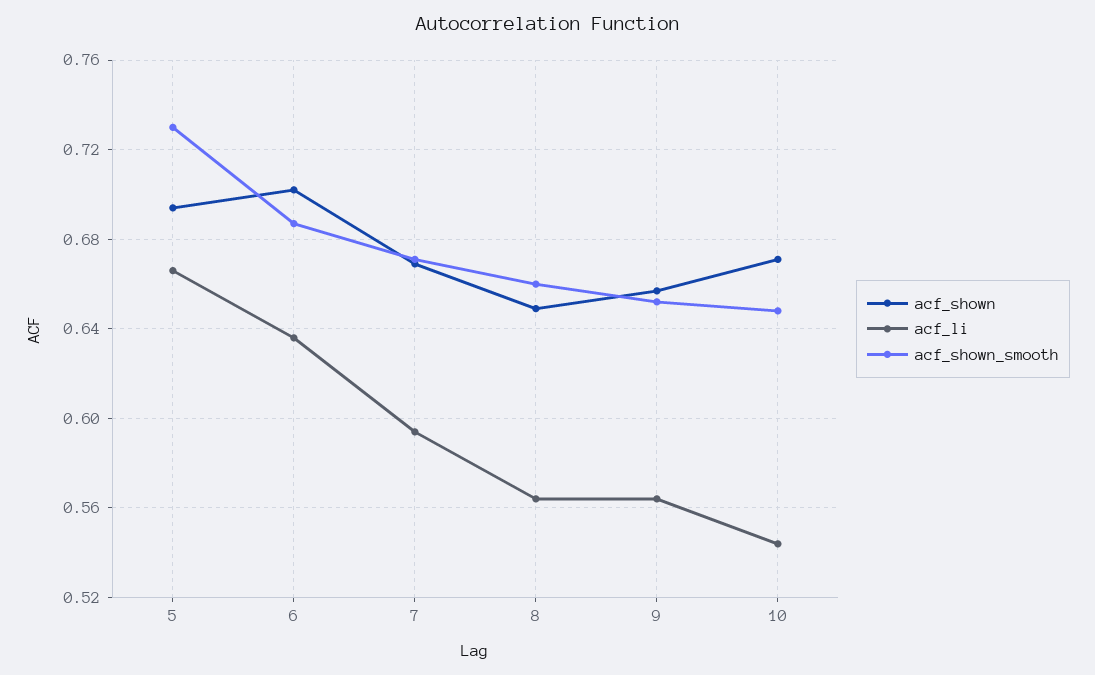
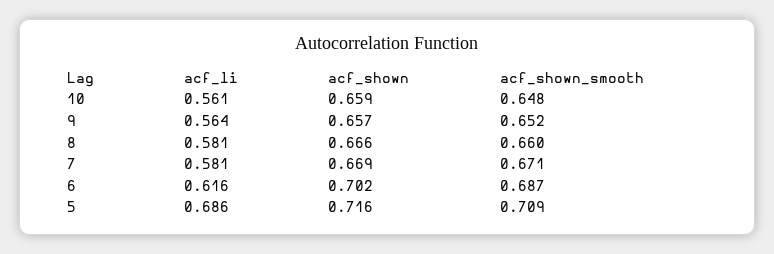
acf_shown, 5: 0.695 -> 0.716
acf_li, 5: 0.665 -> 0.686
acf_shown_smooth, 5: 0.73 -> 0.709
acf_li, 6: 0.635 -> 0.616
acf_li, 7: 0.595 -> 0.581
acf_shown, 8: 0.65 -> 0.666
acf_li, 8: 0.565 -> 0.581
acf_shown, 10: 0.67 -> 0.659
acf_li, 10: 0.545 -> 0.561

